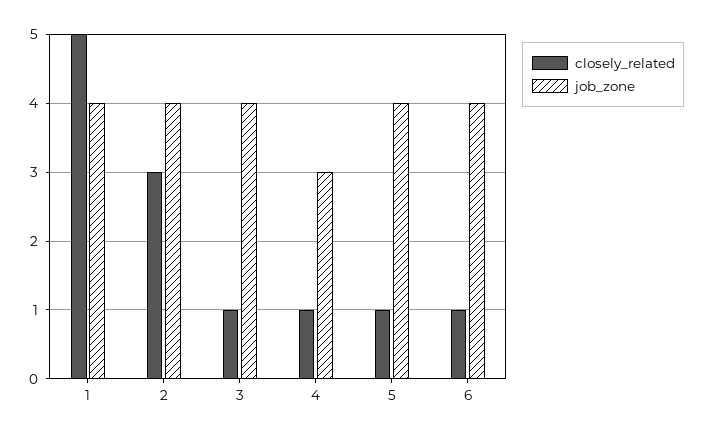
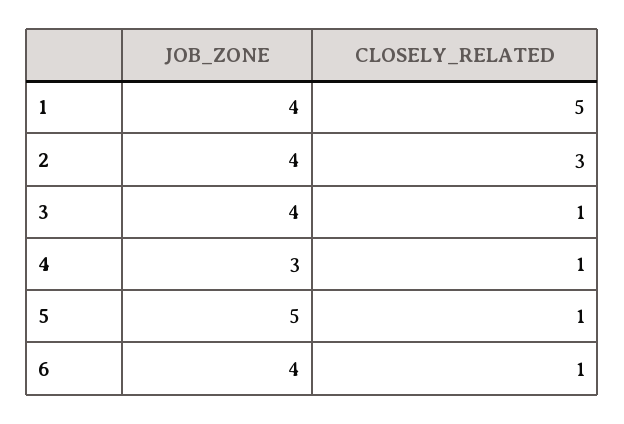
job_zone, 5: 4 -> 5

